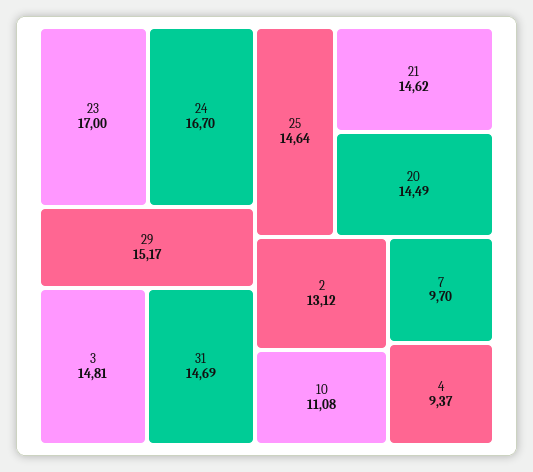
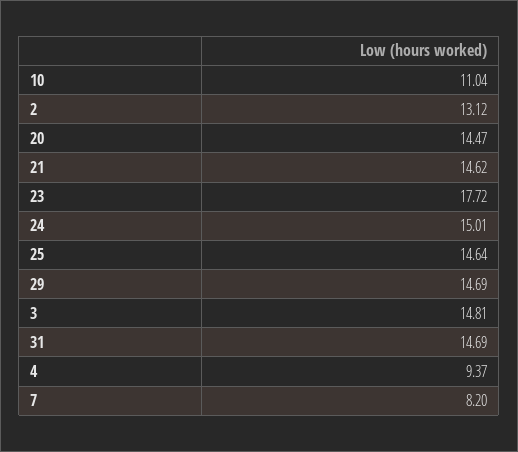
23: 17 -> 17.72
24: 16.7 -> 15.01
29: 15.17 -> 14.69
20: 14.49 -> 14.47
10: 11.08 -> 11.04
7: 9.7 -> 8.2

